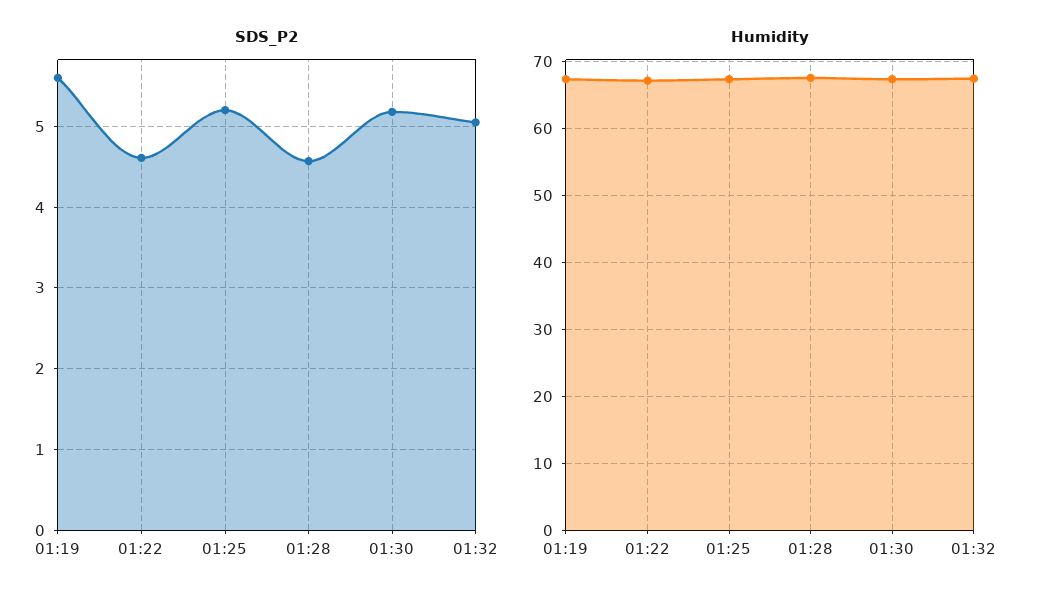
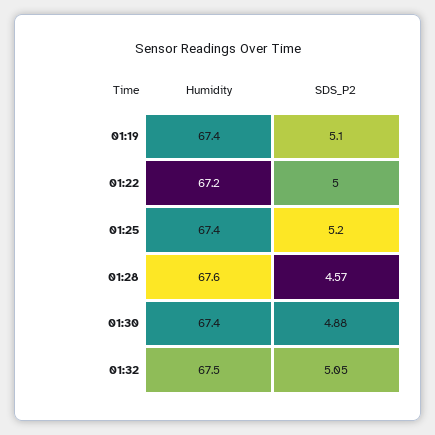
SDS_P2, 01:19: 5.6 -> 5.1
SDS_P2, 01:22: 4.6 -> 5
SDS_P2, 01:30: 5.2 -> 4.88

